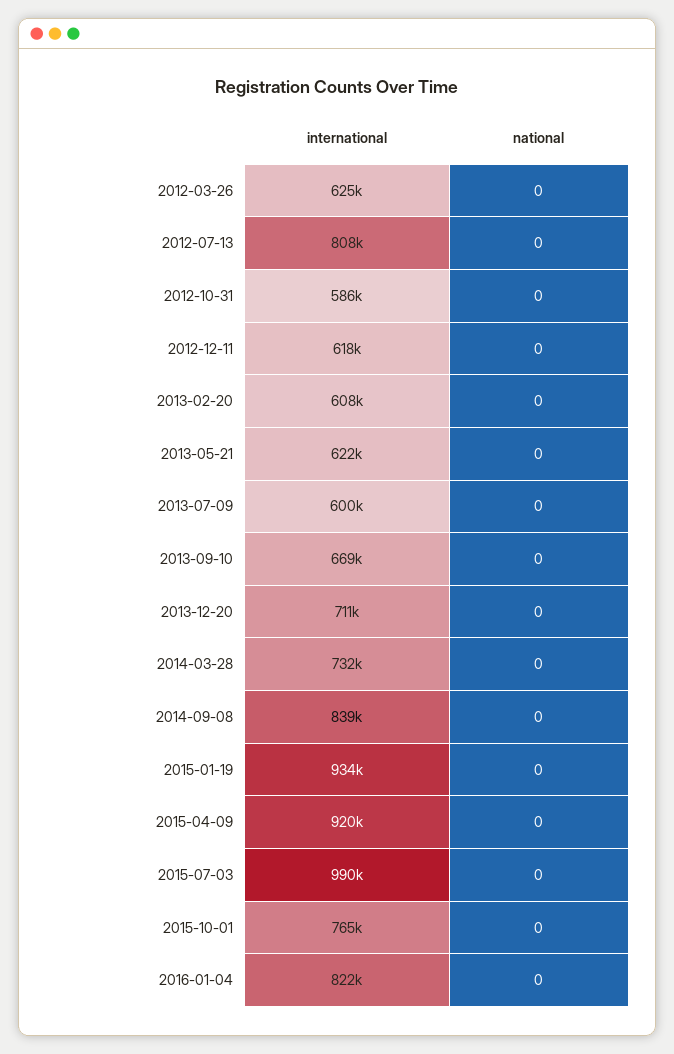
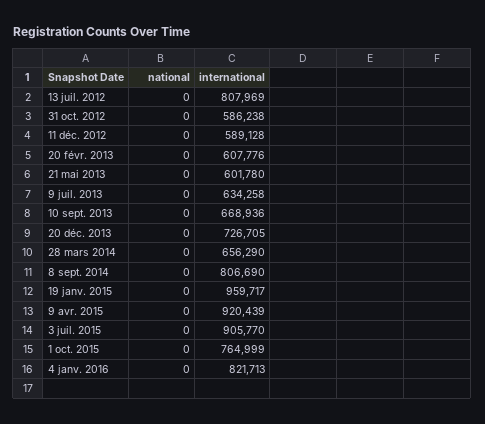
international, 2012-03-26: 625000 -> none
national, 2012-03-26: 0 -> none
international, 2012-12-11: 618000 -> 589128
international, 2013-05-21: 622000 -> 601780
international, 2013-07-09: 600000 -> 634258
international, 2013-12-20: 711000 -> 726705
international, 2014-03-28: 732000 -> 656290
international, 2014-09-08: 839000 -> 806690
international, 2015-01-19: 934000 -> 959717
international, 2015-07-03: 990000 -> 905770

